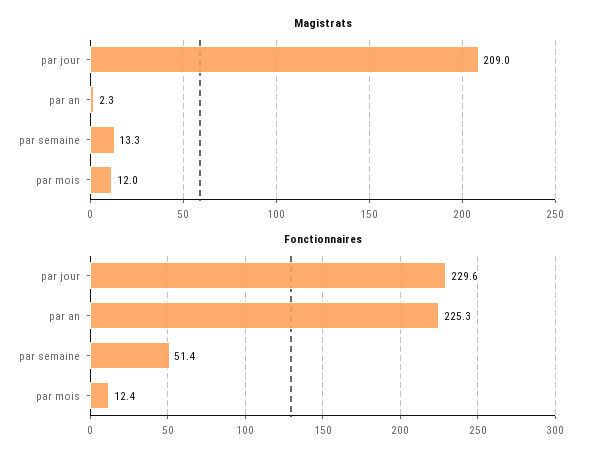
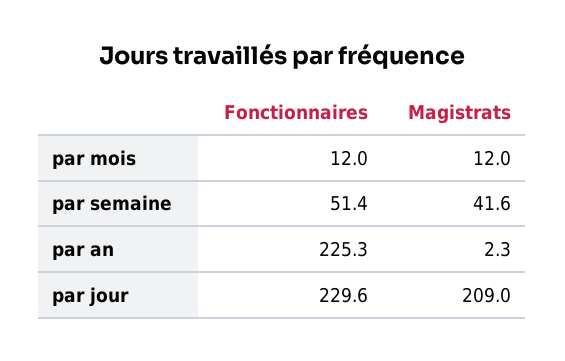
Magistrats, par semaine: 13.3 -> 41.6
Fonctionnaires, par mois: 12.4 -> 12

